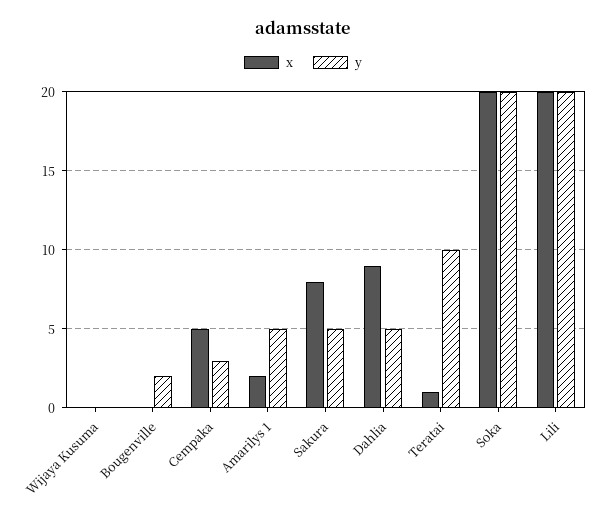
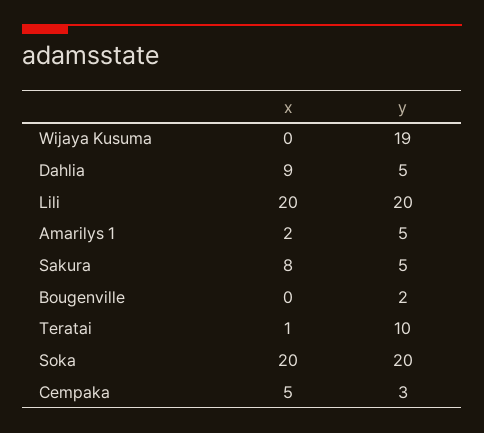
y, Wijaya Kusuma: 0 -> 19

